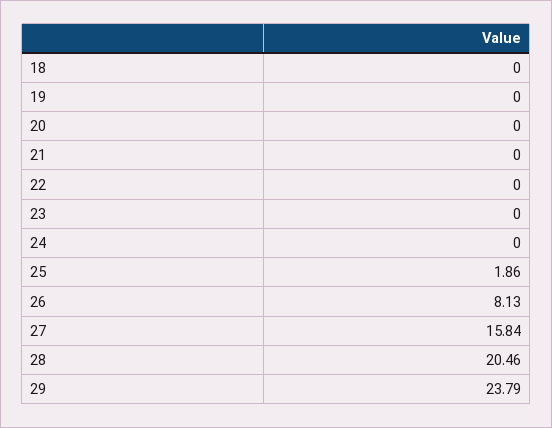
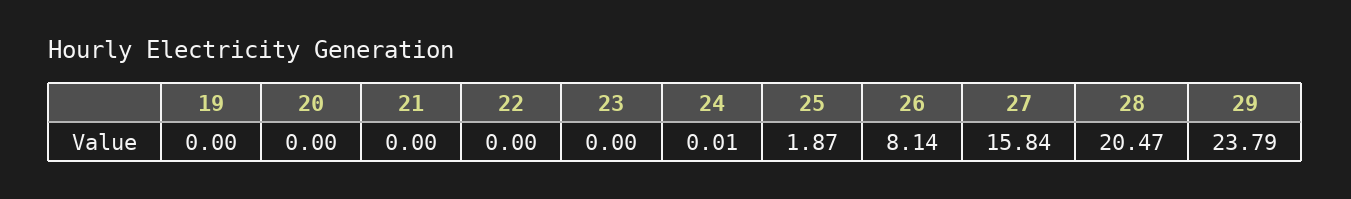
18: 0 -> none
24: 0 -> 0.01
25: 1.86 -> 1.87
26: 8.13 -> 8.14
28: 20.46 -> 20.47

